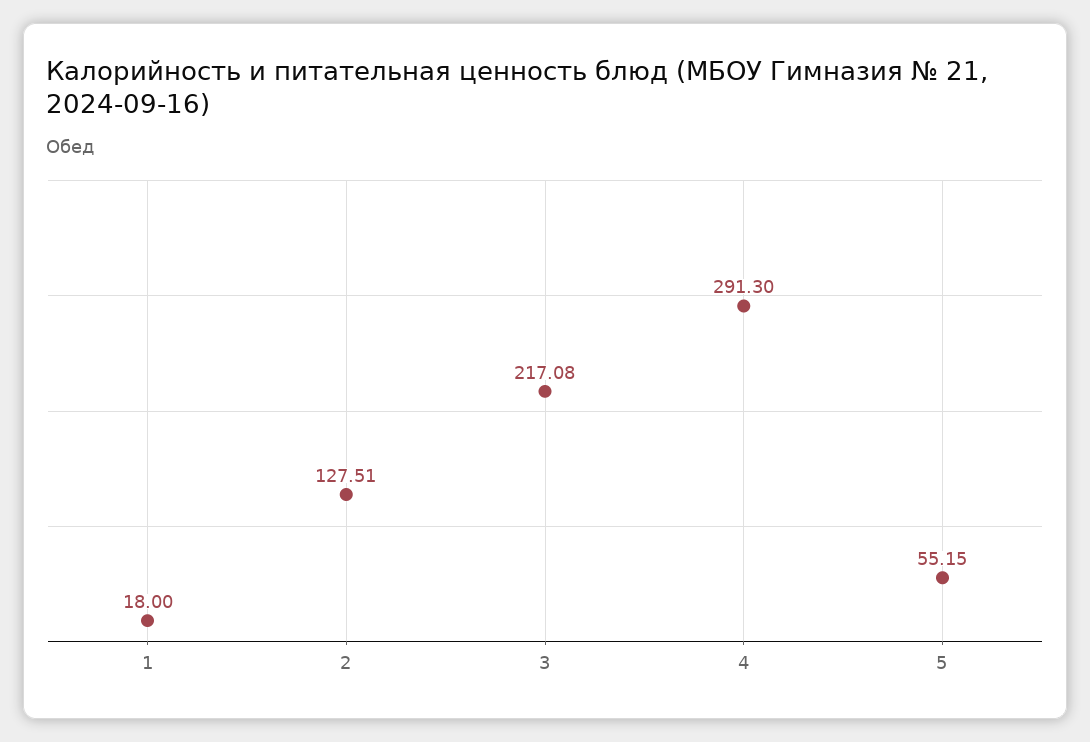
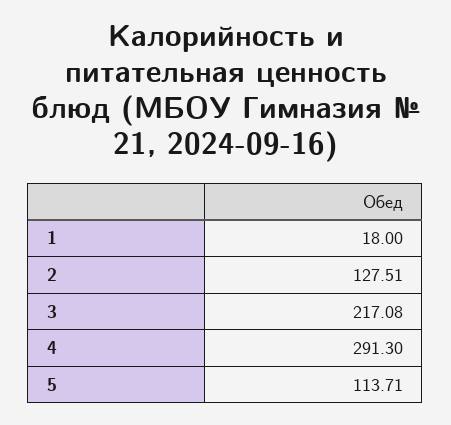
5: 55.15 -> 113.71

